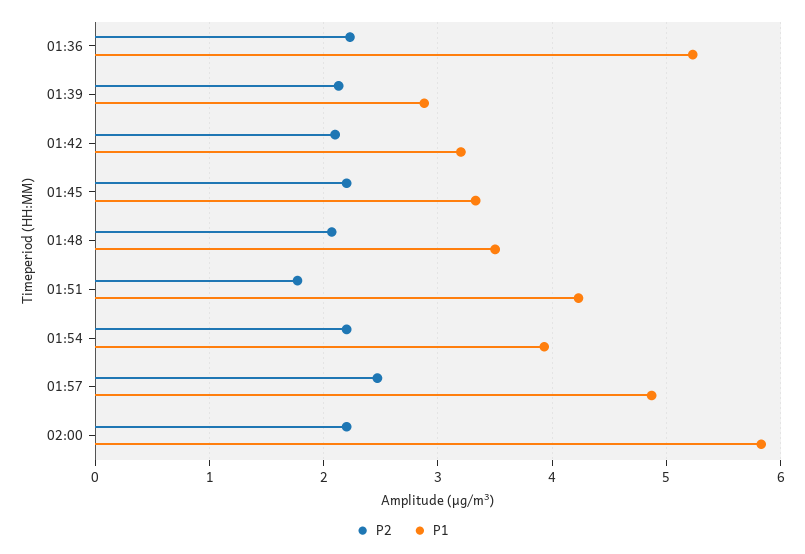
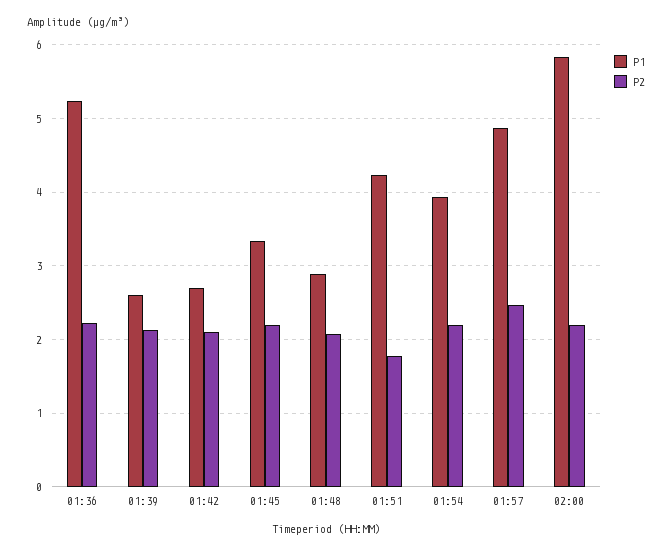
P1, 01:39: 2.9 -> 2.6
P1, 01:42: 3.2 -> 2.7
P1, 01:48: 3.5 -> 2.9

